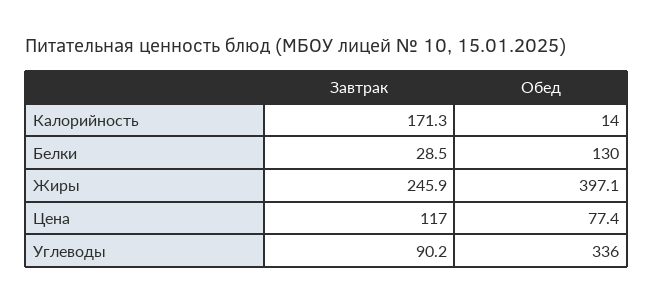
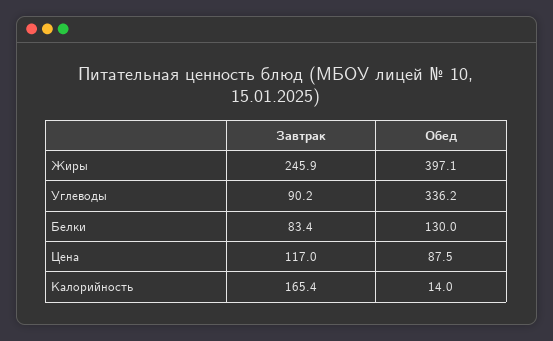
Завтрак, Калорийность: 171.3 -> 165.4
Завтрак, Белки: 28.5 -> 83.4
Обед, Цена: 77.4 -> 87.5
Обед, Углеводы: 336 -> 336.2

